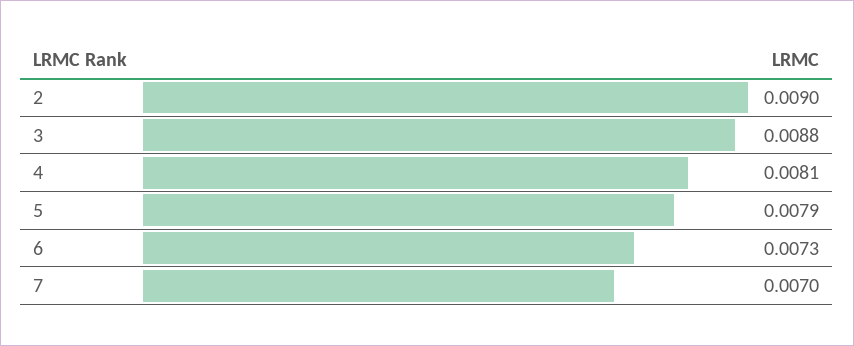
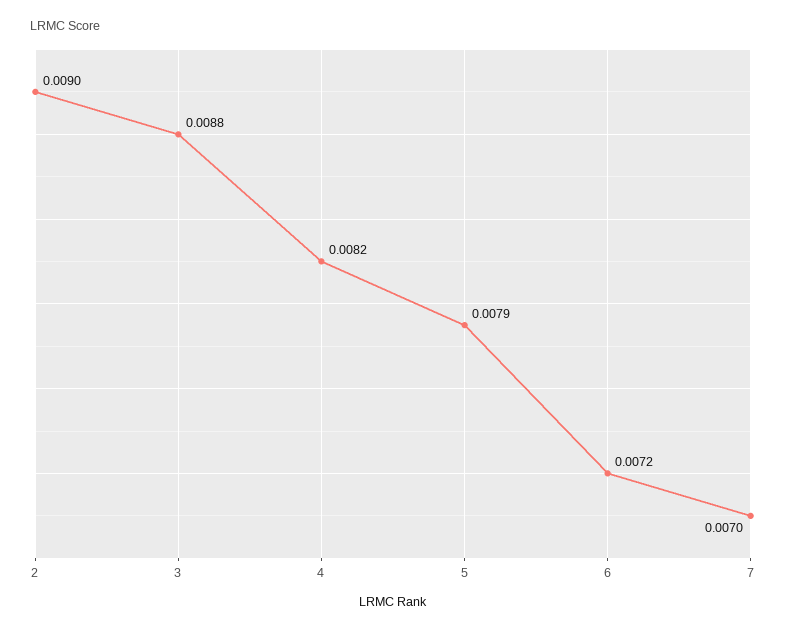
4: 0.0081 -> 0.0082
6: 0.0073 -> 0.0072

